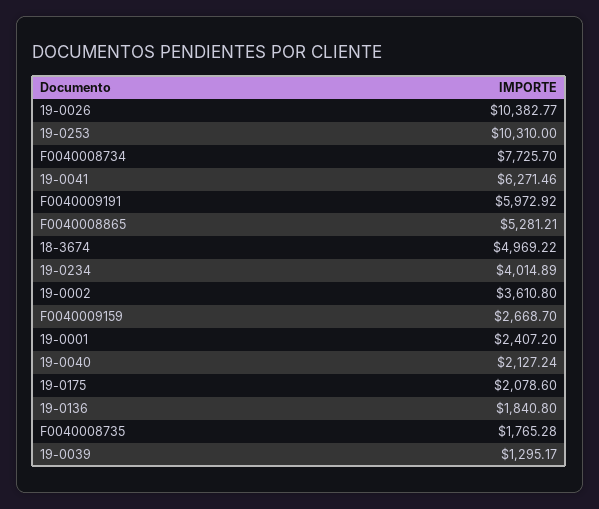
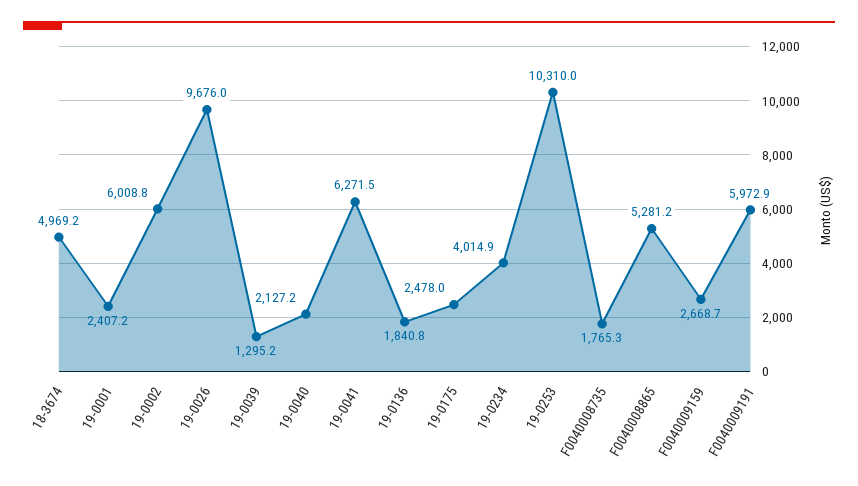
19-0026: 10382.77 -> 9676
F0040008734: 7725.7 -> none
19-0002: 3610.8 -> 6008.8
19-0175: 2078.6 -> 2478

